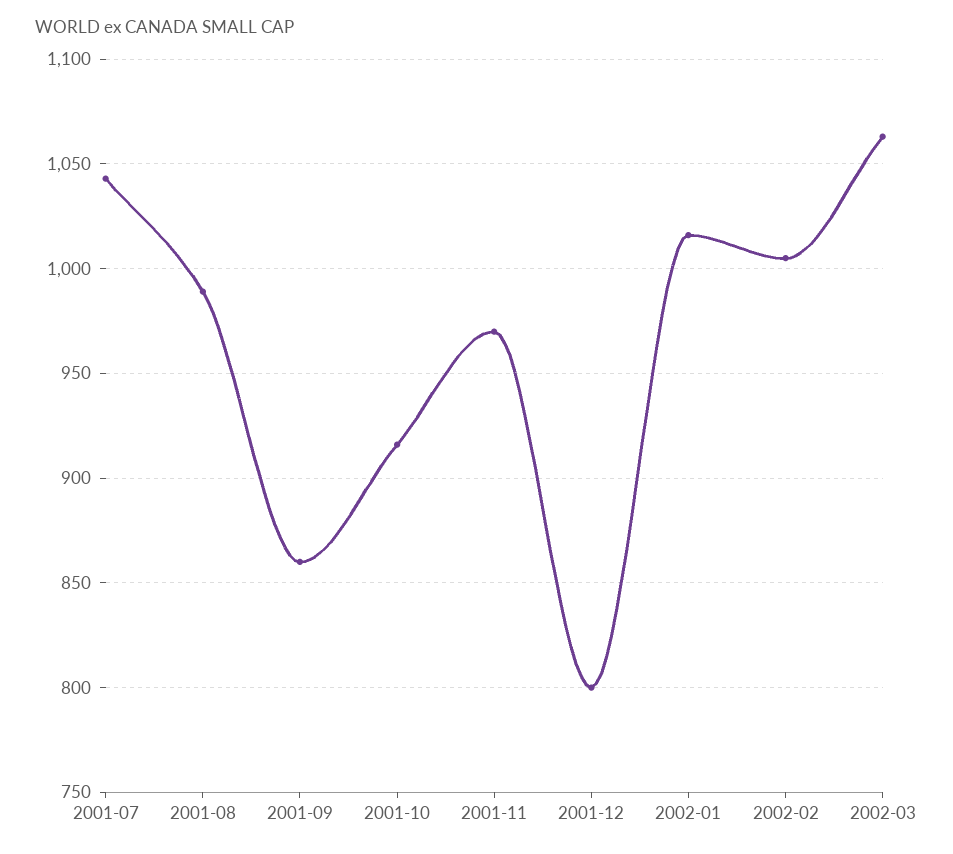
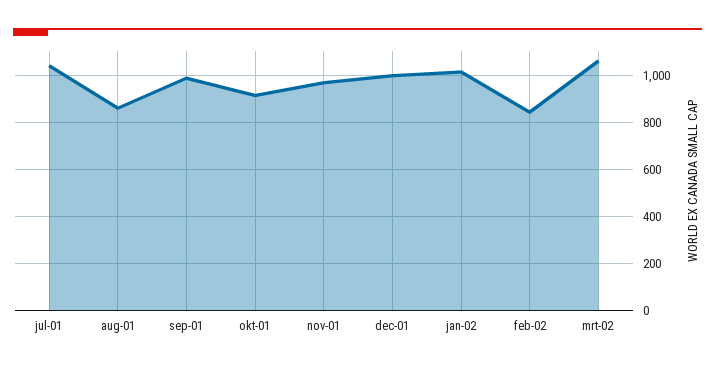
2001-08: 990 -> 850
2001-09: 860 -> 1000
2001-12: 800 -> 1000
2002-02: 1005 -> 850

